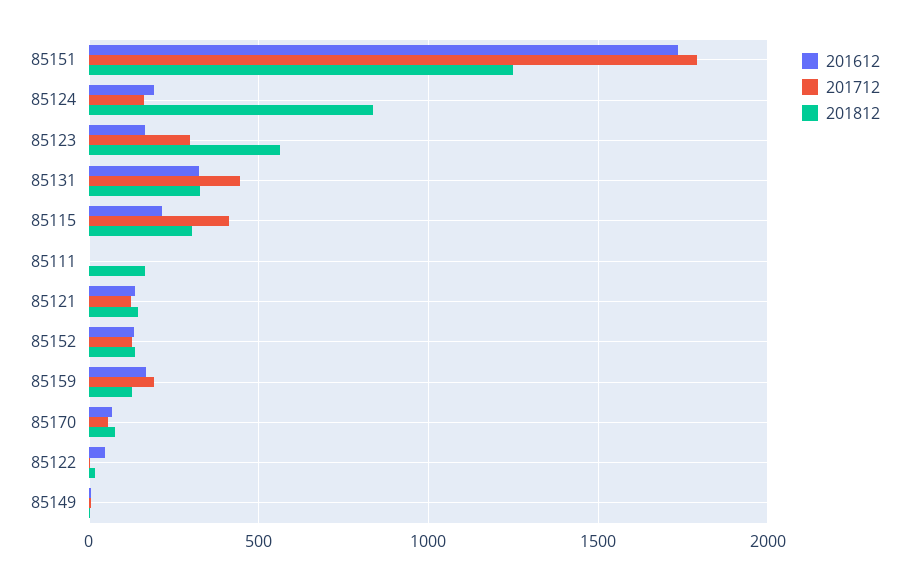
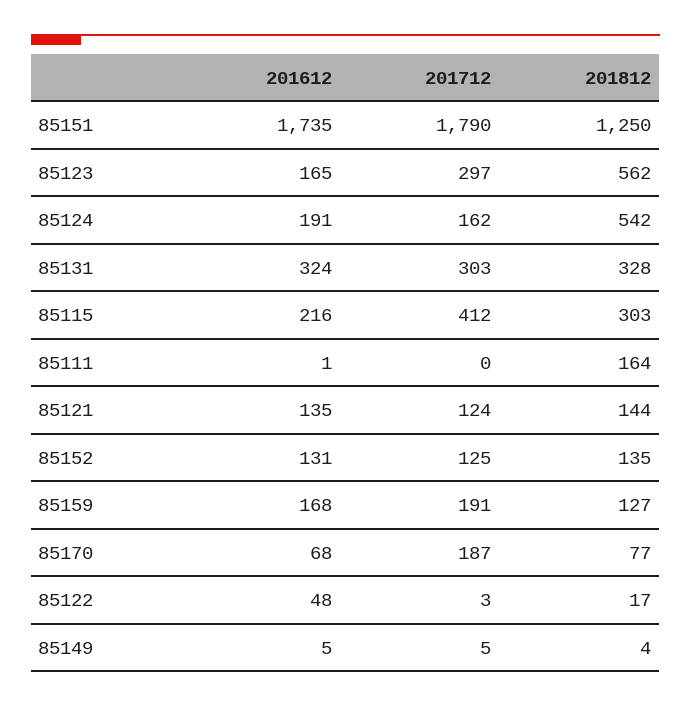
201812, 85124: 850 -> 542
201712, 85131: 450 -> 303
201712, 85170: 50 -> 187

